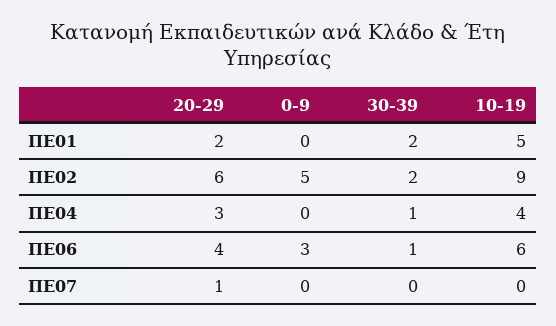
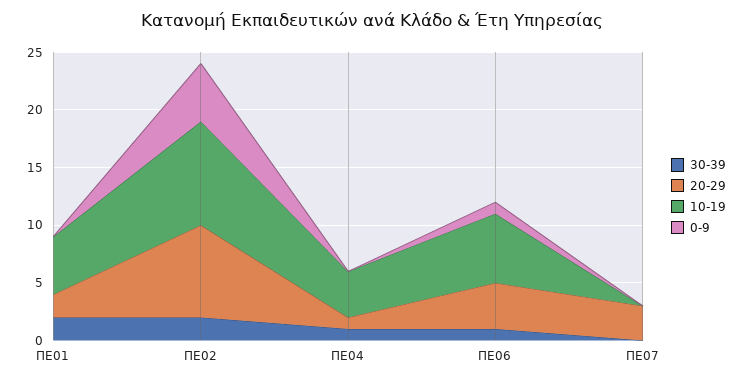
20-29, ΠΕ02: 6 -> 8
20-29, ΠΕ04: 3 -> 1
0-9, ΠΕ06: 3 -> 1
20-29, ΠΕ07: 1 -> 3

